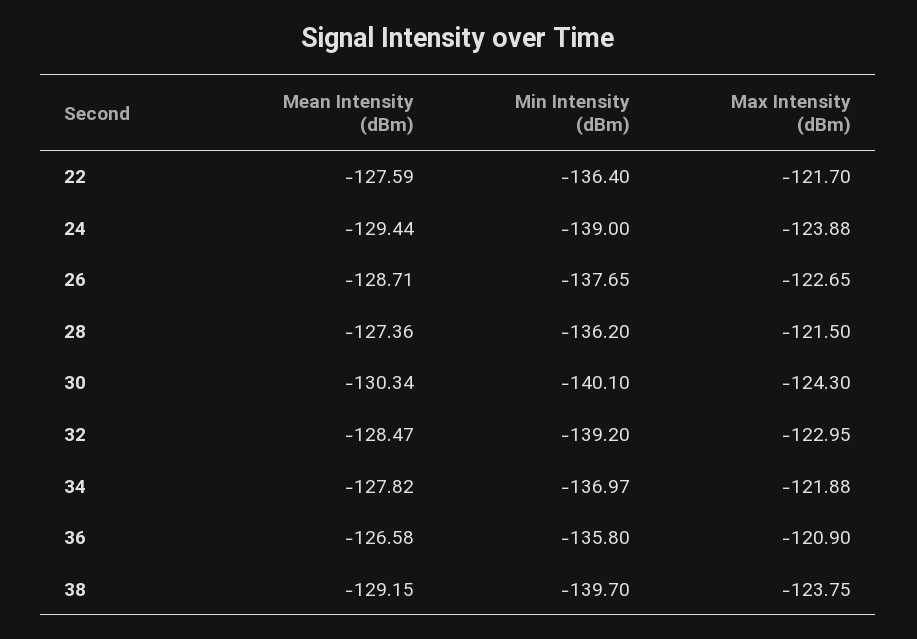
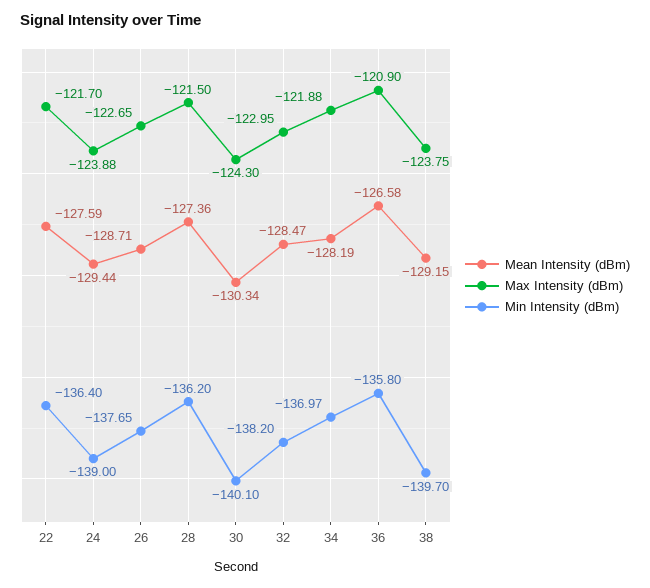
Min Intensity (dBm), 32: -139.2 -> -138.2
Mean Intensity (dBm), 34: -127.82 -> -128.19

